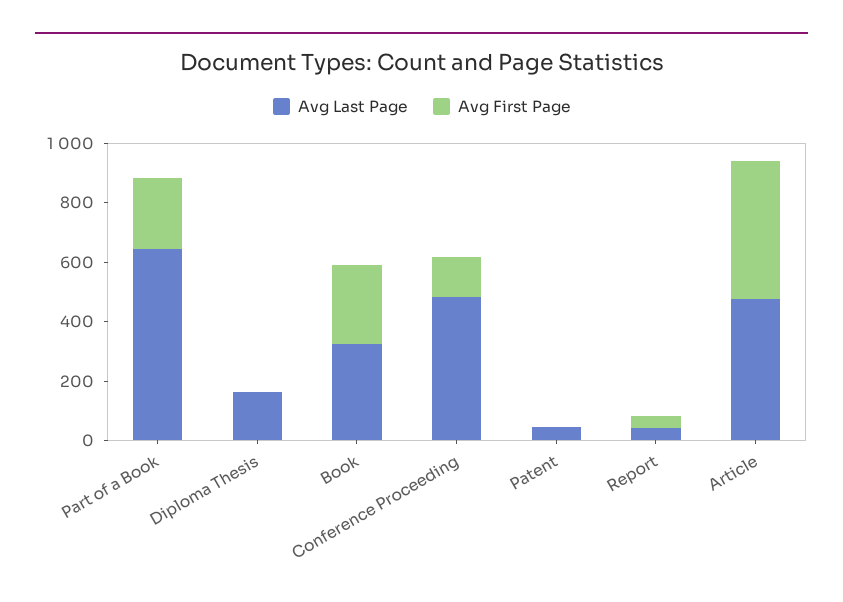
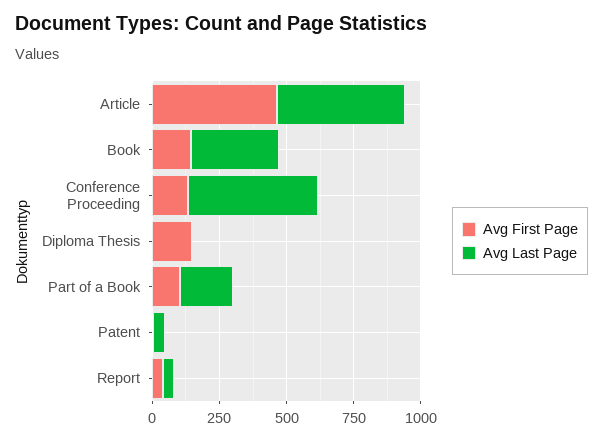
Avg Last Page, Part of a Book: 650 -> 200
Avg First Page, Part of a Book: 250 -> 100
Avg Last Page, Diploma Thesis: 150 -> 0
Avg First Page, Diploma Thesis: 0 -> 150
Avg First Page, Book: 250 -> 150

